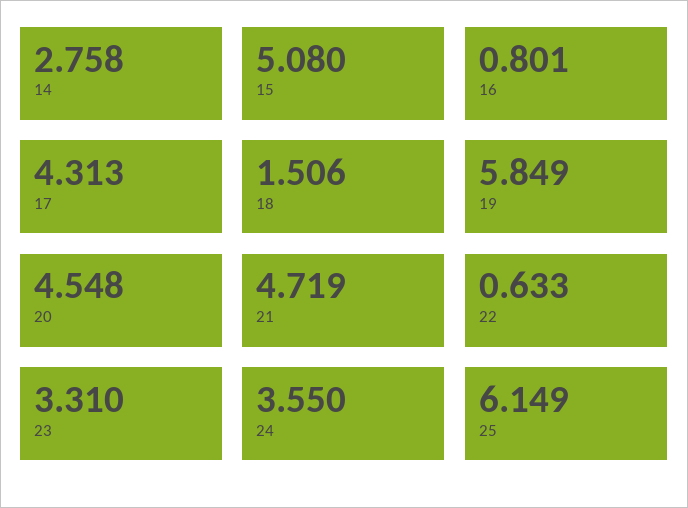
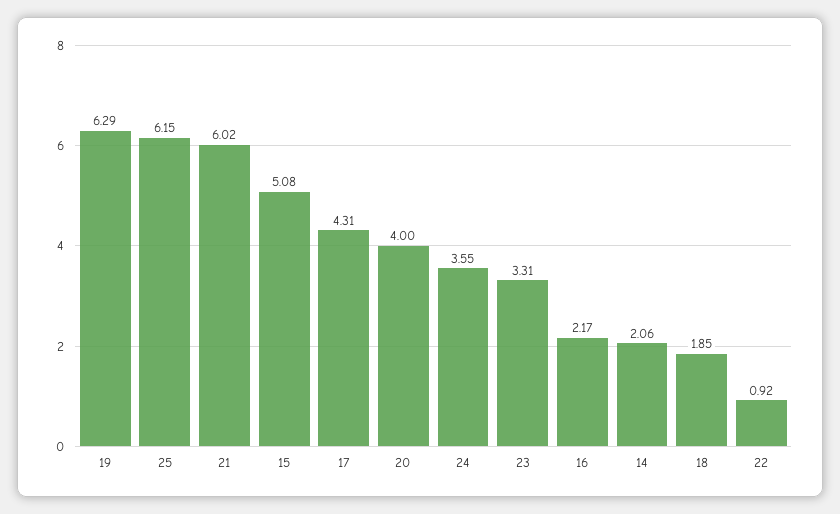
14: 2.758 -> 2.06
16: 0.801 -> 2.17
18: 1.506 -> 1.85
19: 5.849 -> 6.29
20: 4.548 -> 4
21: 4.719 -> 6.02
22: 0.633 -> 0.92

